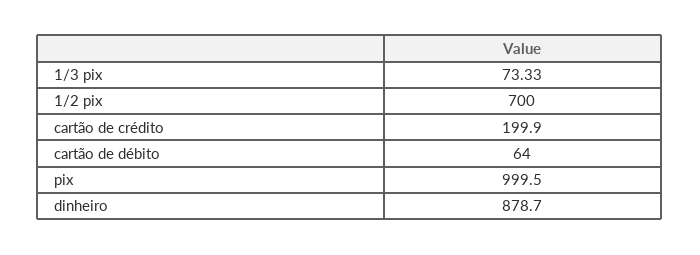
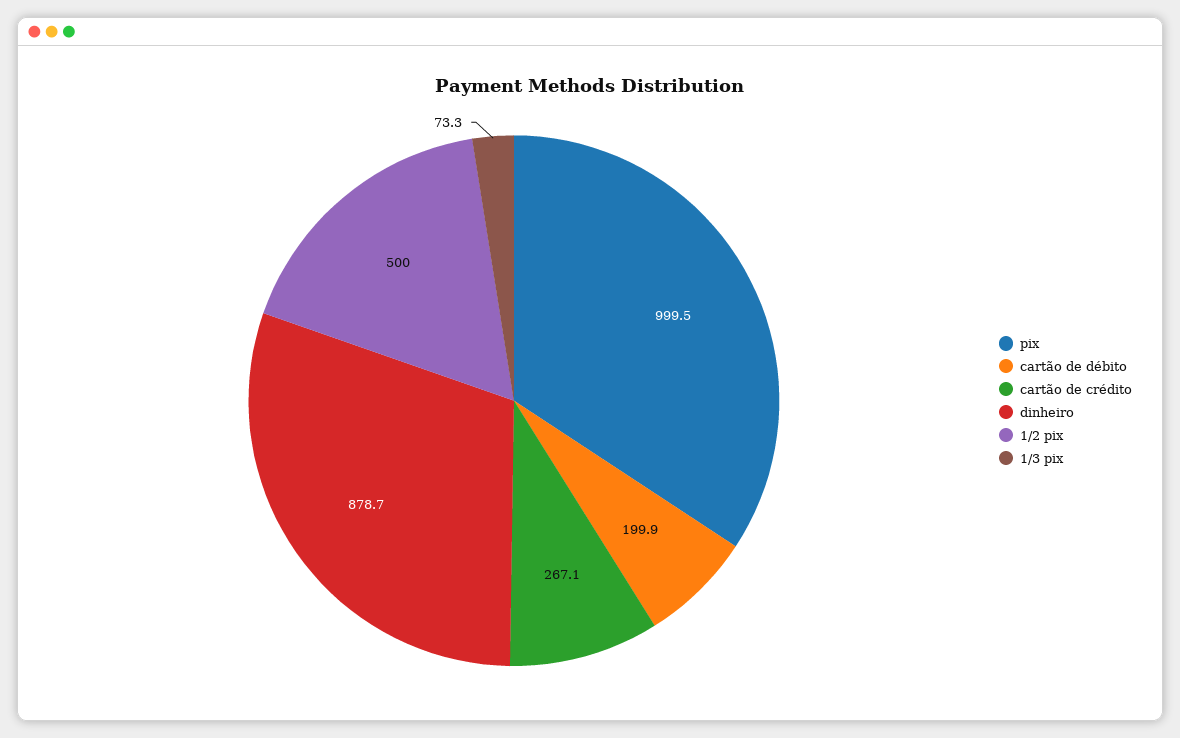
1/2 pix: 700 -> 500
cartão de crédito: 199.9 -> 267.1
cartão de débito: 64 -> 199.9

